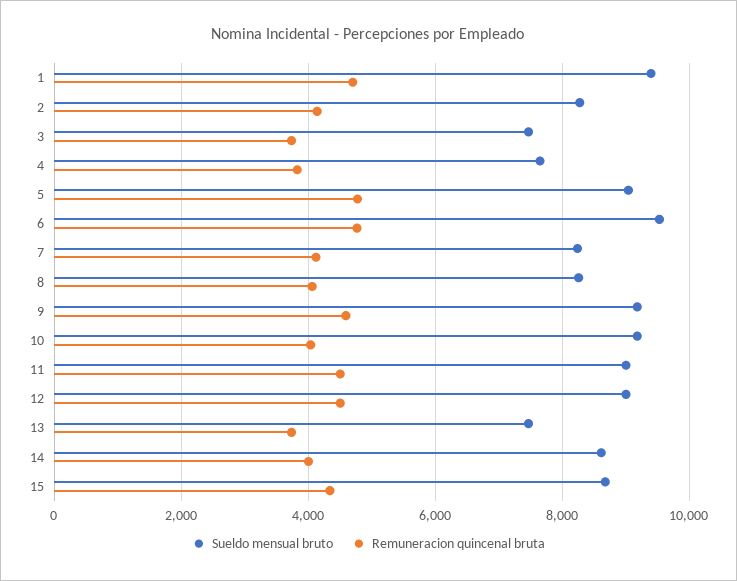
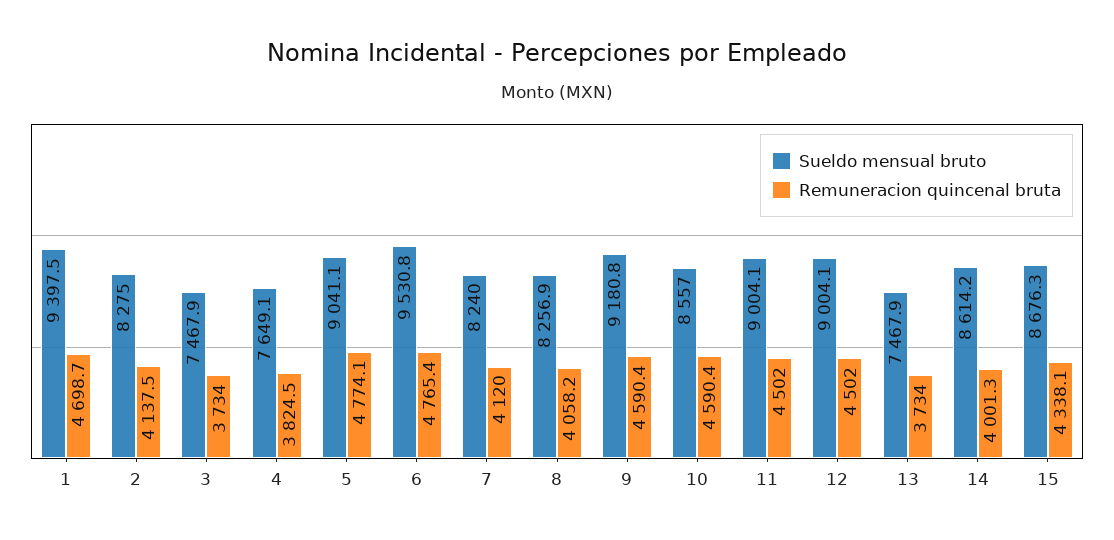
Sueldo mensual bruto, 10: 9200 -> 8557
Remuneracion quincenal bruta, 10: 4000 -> 4590.4

